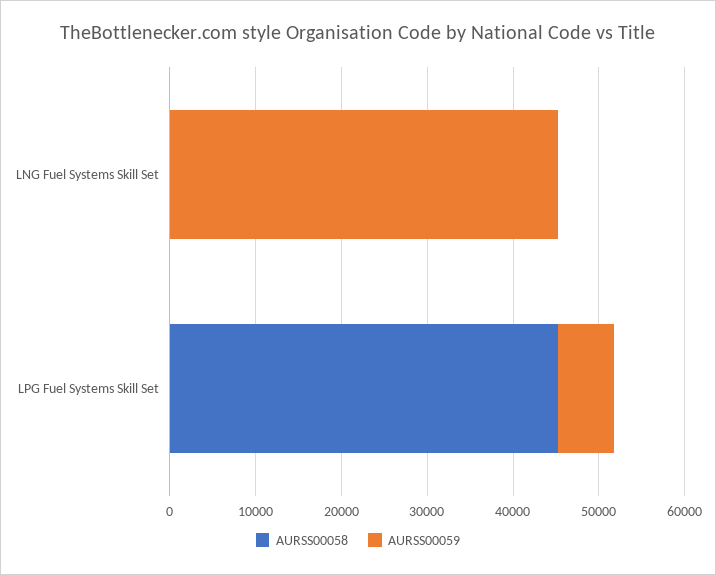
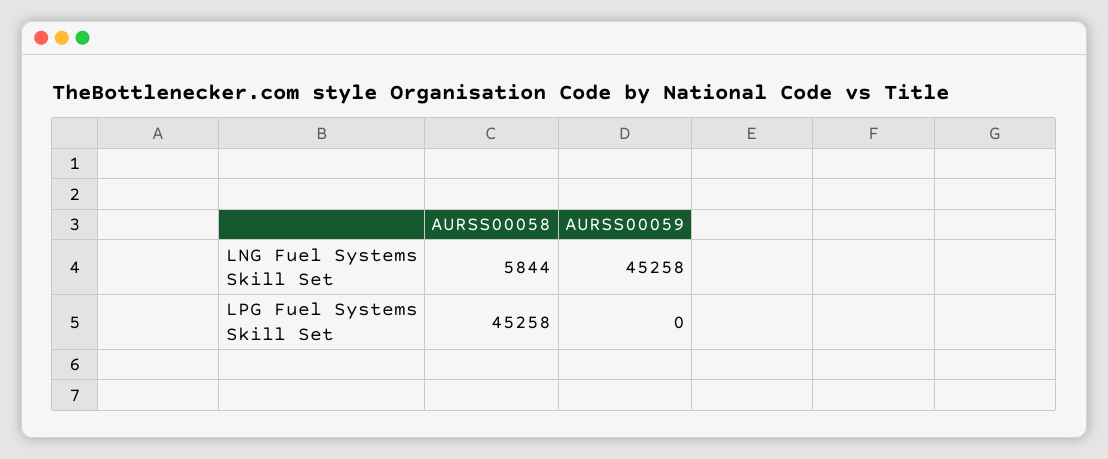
AURSS00058, LNG Fuel Systems Skill Set: 0 -> 5844
AURSS00059, LPG Fuel Systems Skill Set: 6000 -> 0

